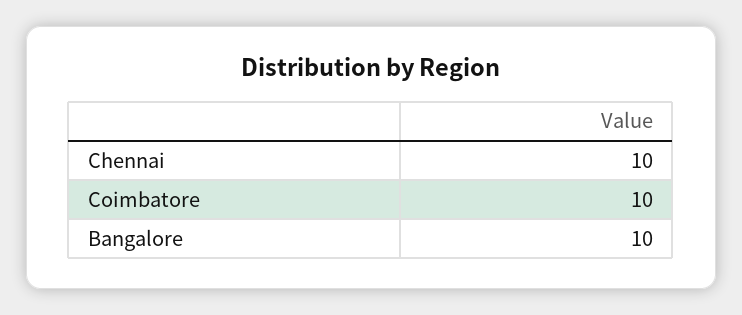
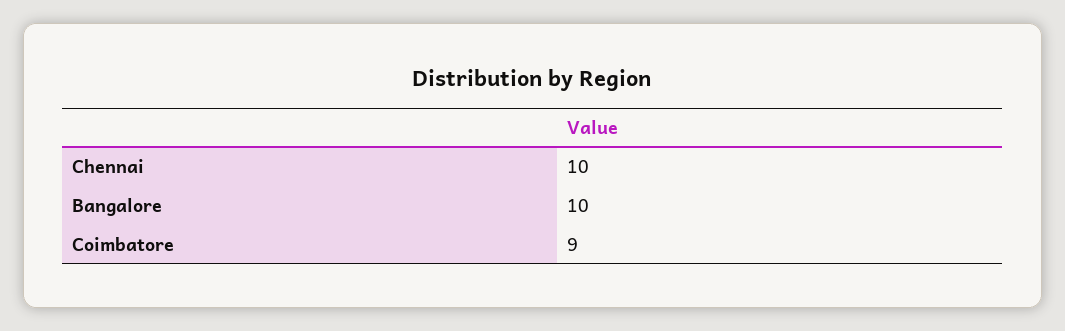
Coimbatore: 10 -> 9

